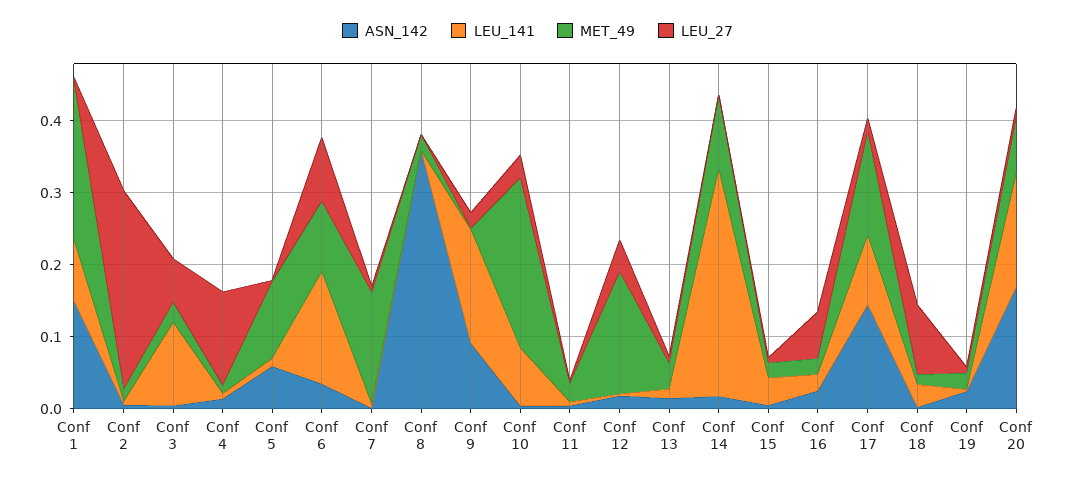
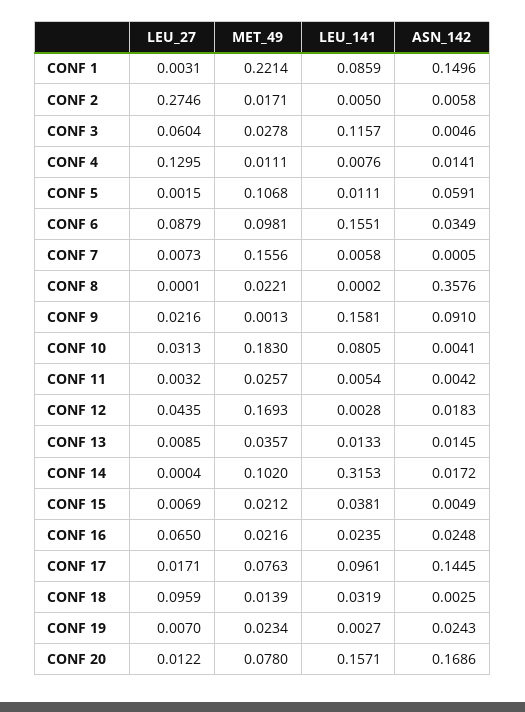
MET_49, Conf 10: 0.24 -> 0.183
MET_49, Conf 17: 0.14 -> 0.0763

